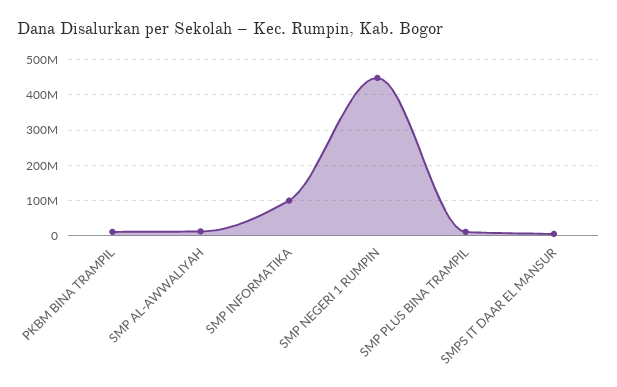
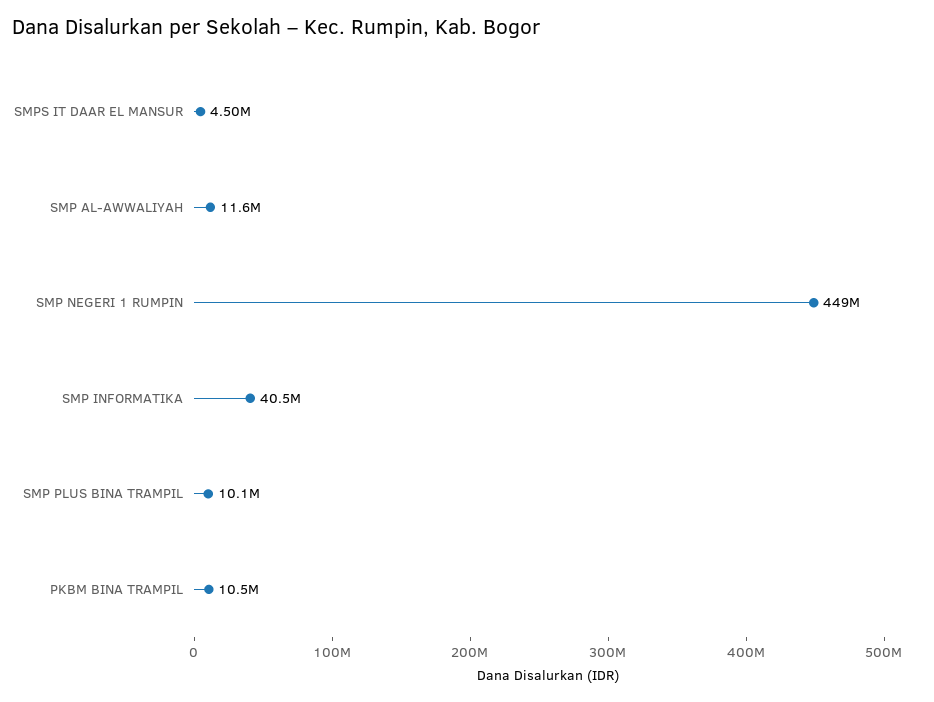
SMP INFORMATIKA: 100000000 -> 40500000

